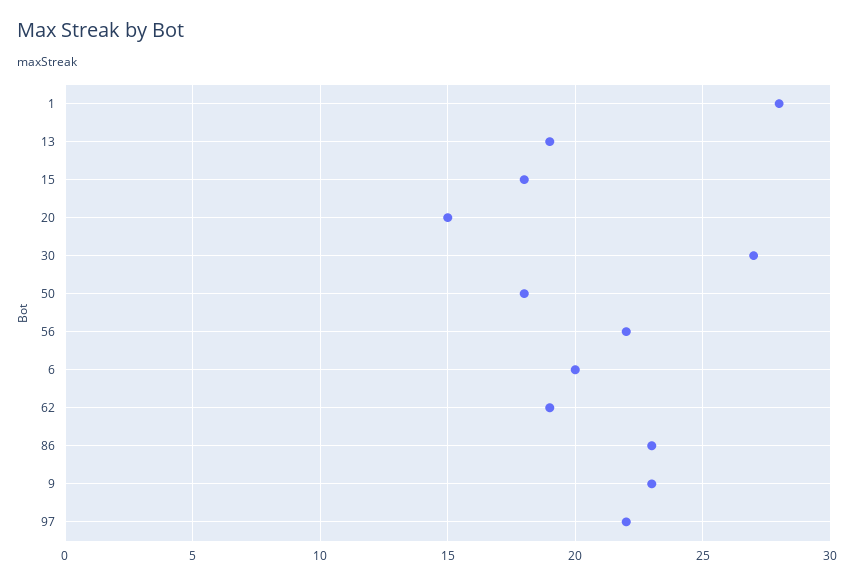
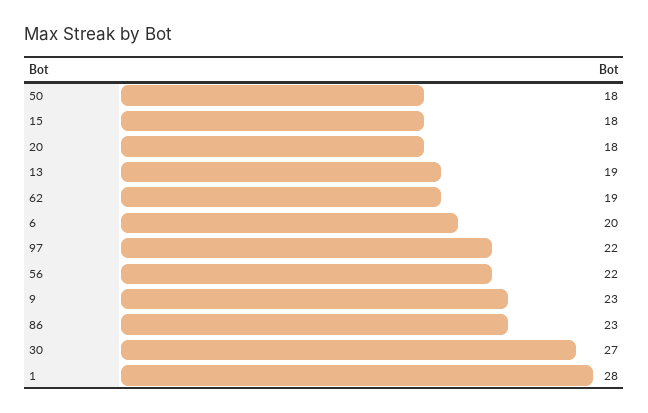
20: 15 -> 18

